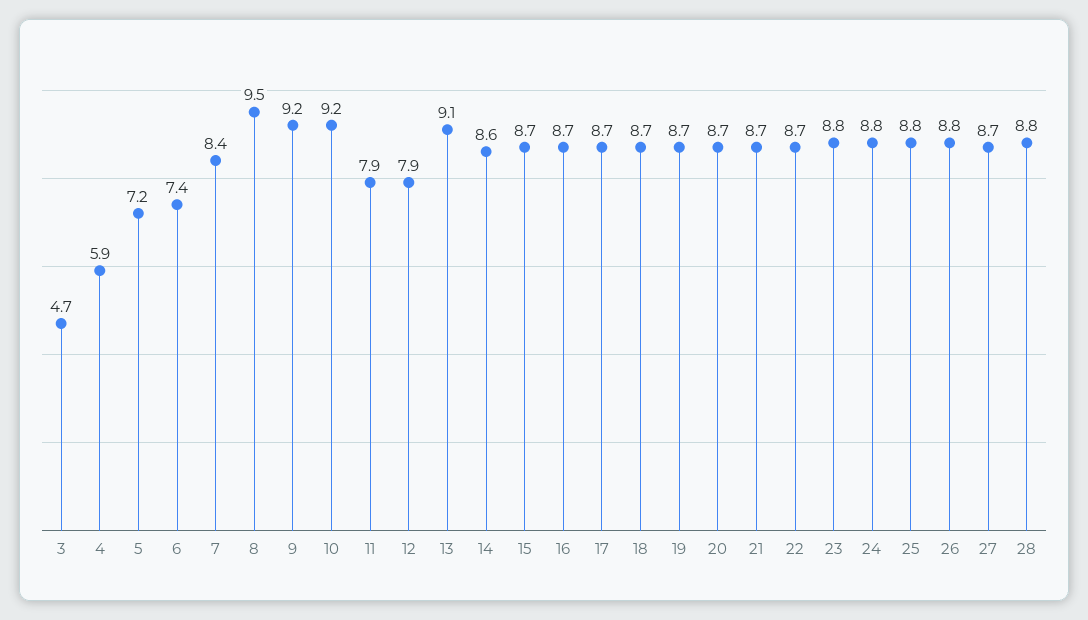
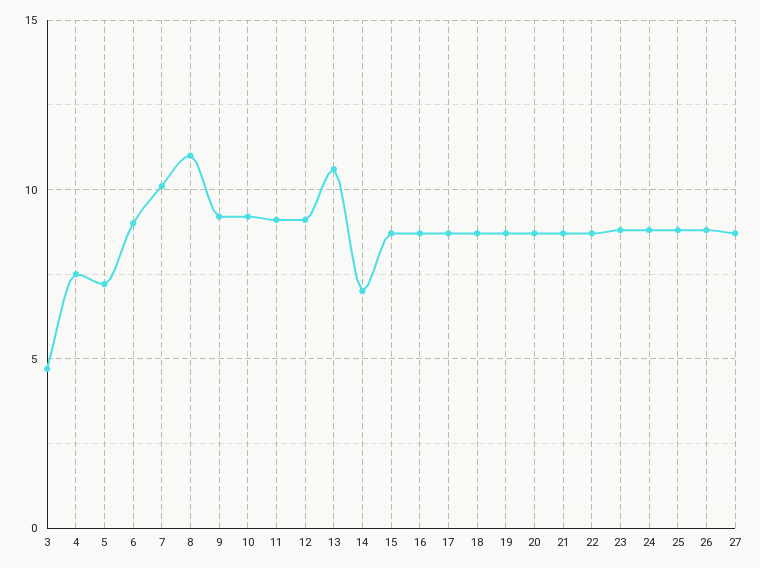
4: 5.9 -> 7.5
6: 7.4 -> 9
7: 8.4 -> 10
8: 9.5 -> 11
11: 7.9 -> 9
12: 7.9 -> 9
13: 9.1 -> 10.5
14: 8.6 -> 7
28: 8.8 -> none

